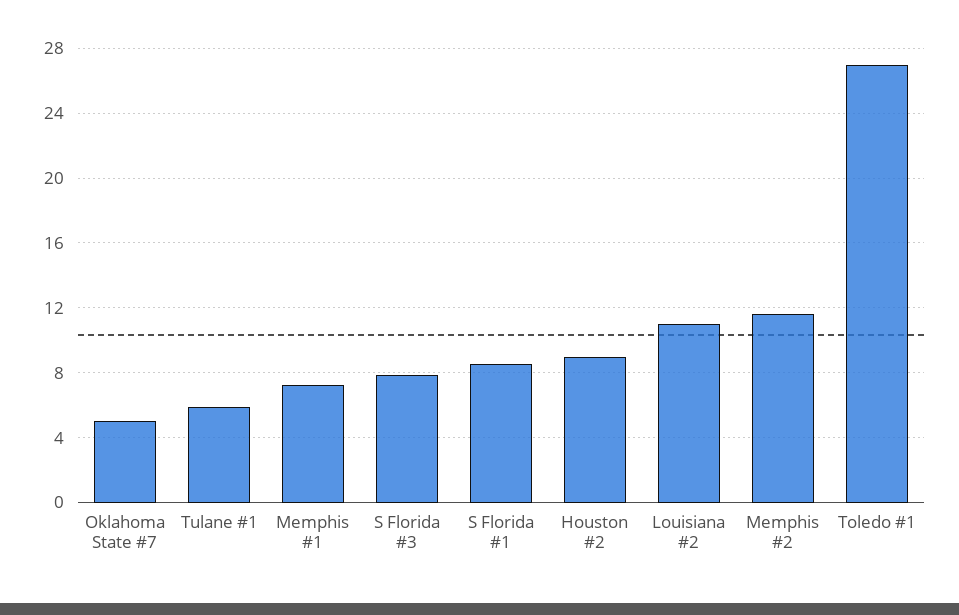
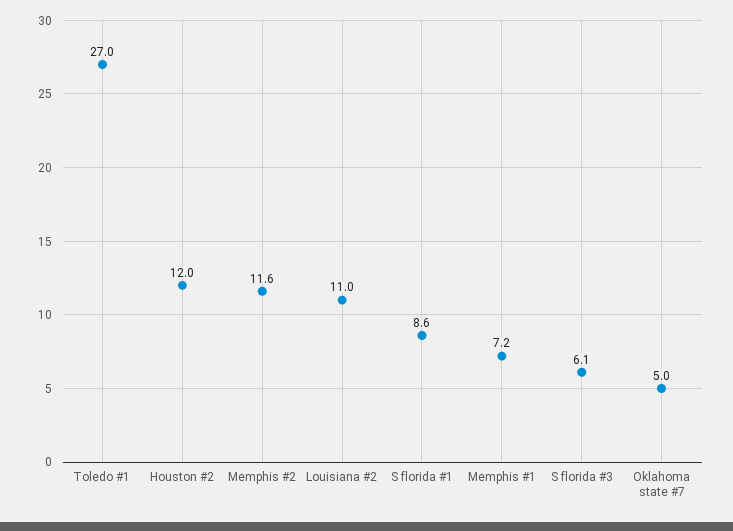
Tulane #1: 6 -> none
S Florida #3: 8 -> 6.1
Houston #2: 9 -> 12

